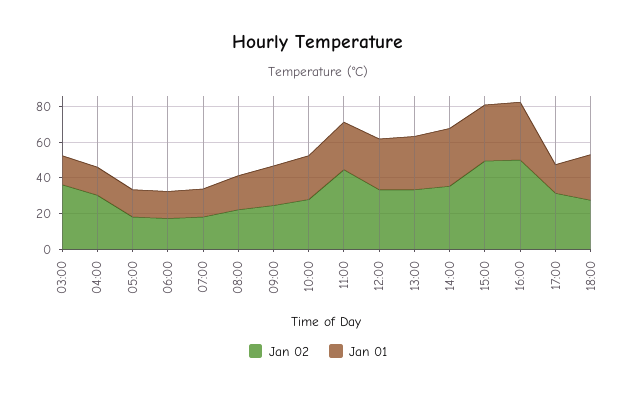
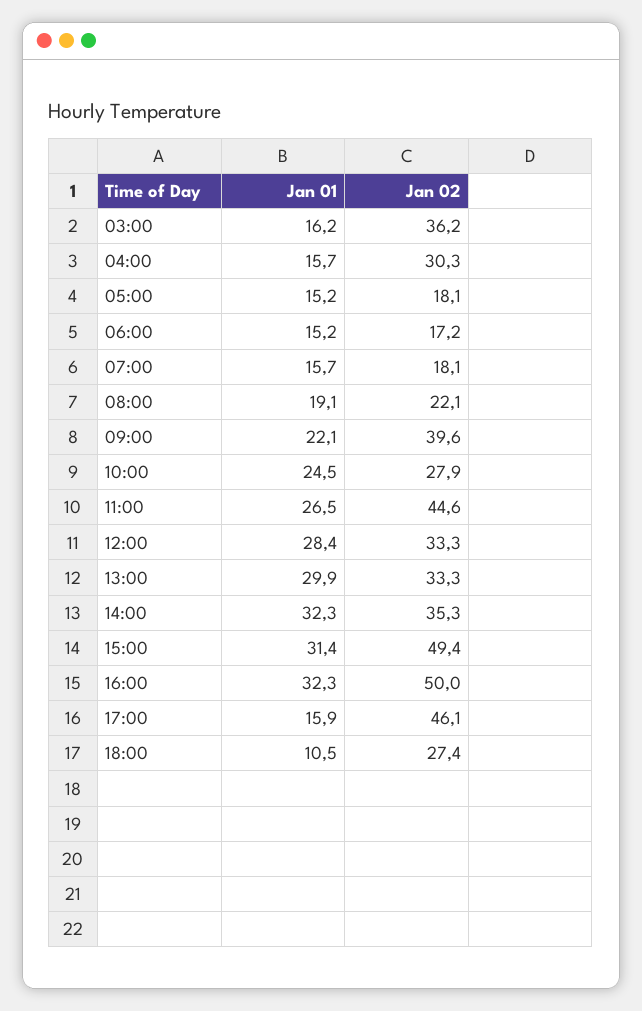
Jan 02, 09:00: 25 -> 39.6
Jan 02, 17:00: 30 -> 46.1
Jan 01, 18:00: 25 -> 10.5

